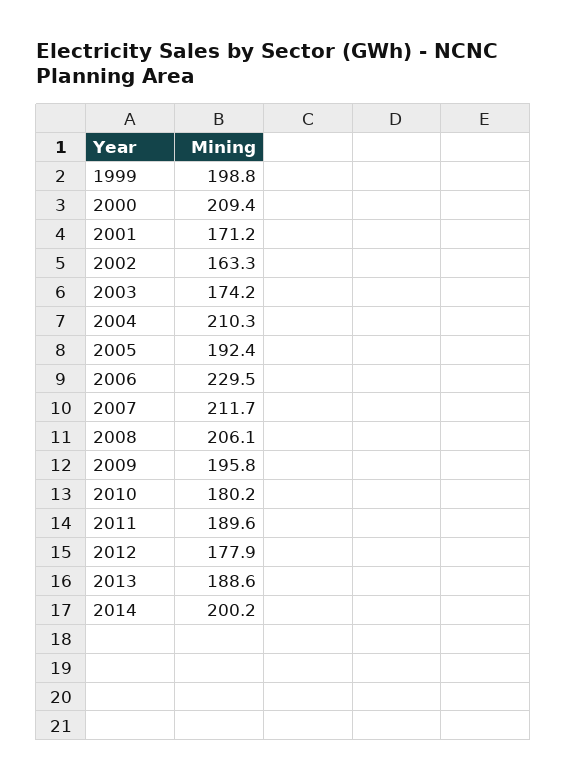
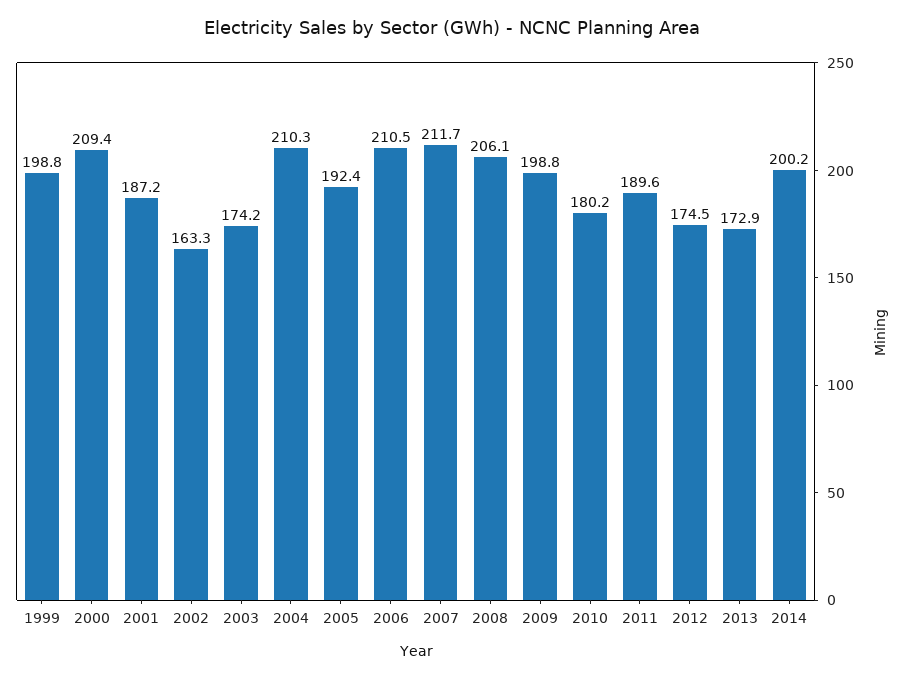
2001: 171.2 -> 187.2
2006: 229.5 -> 210.5
2009: 195.8 -> 198.8
2012: 177.9 -> 174.5
2013: 188.6 -> 172.9

